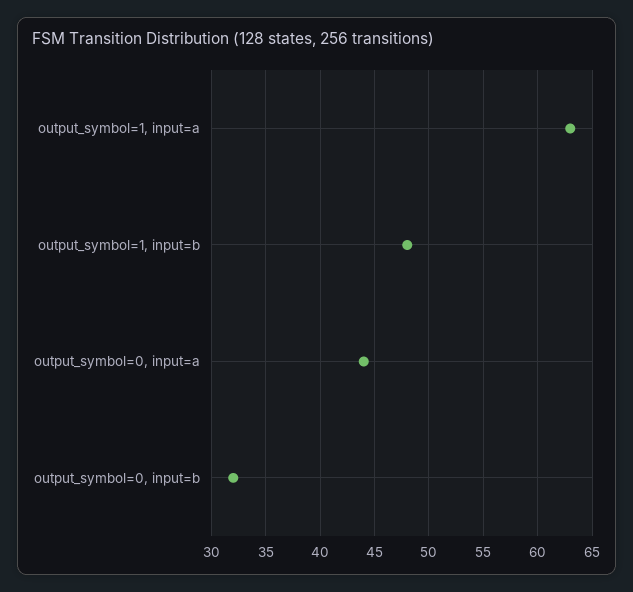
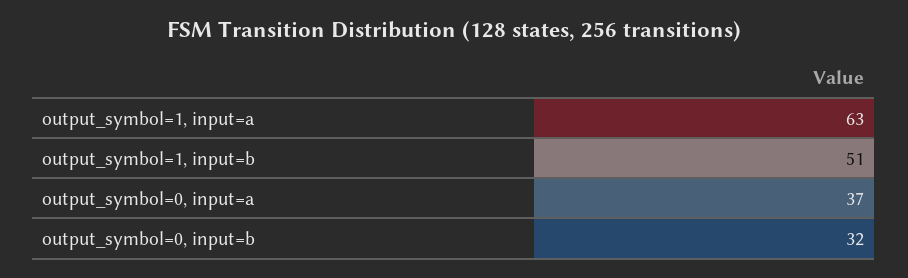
output_symbol=1, input=b: 48 -> 51
output_symbol=0, input=a: 44 -> 37

